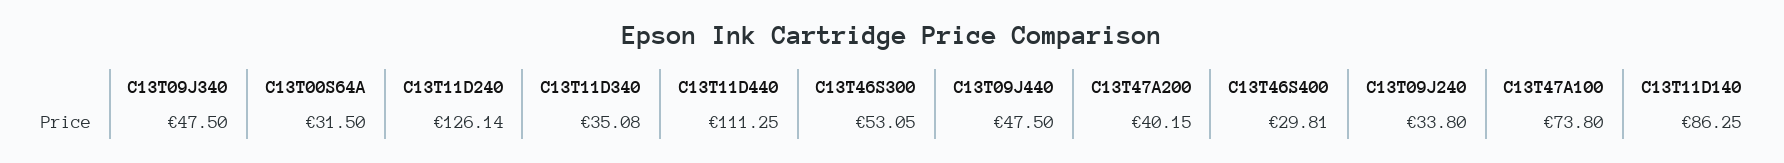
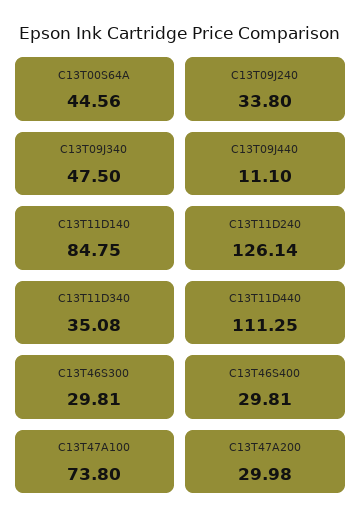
C13T00S64A: 31.5 -> 44.56
C13T46S300: 53.05 -> 29.81
C13T09J440: 47.5 -> 11.1
C13T47A200: 40.15 -> 29.98
C13T11D140: 86.25 -> 84.75

